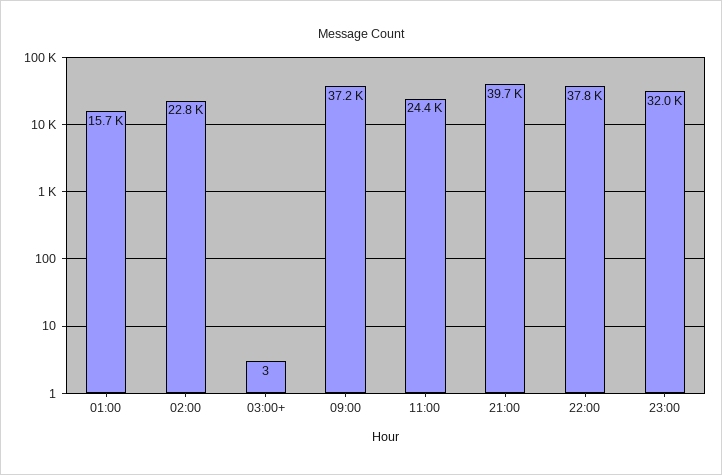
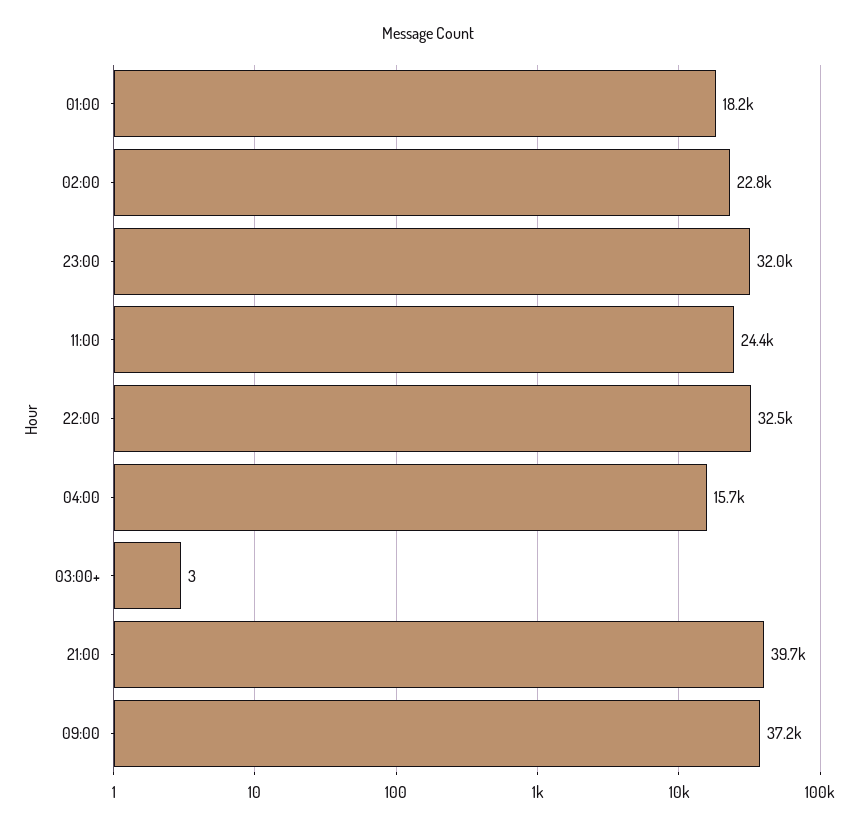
01:00: 15700 -> 18200
22:00: 37800 -> 32500
04:00: none -> 15700

